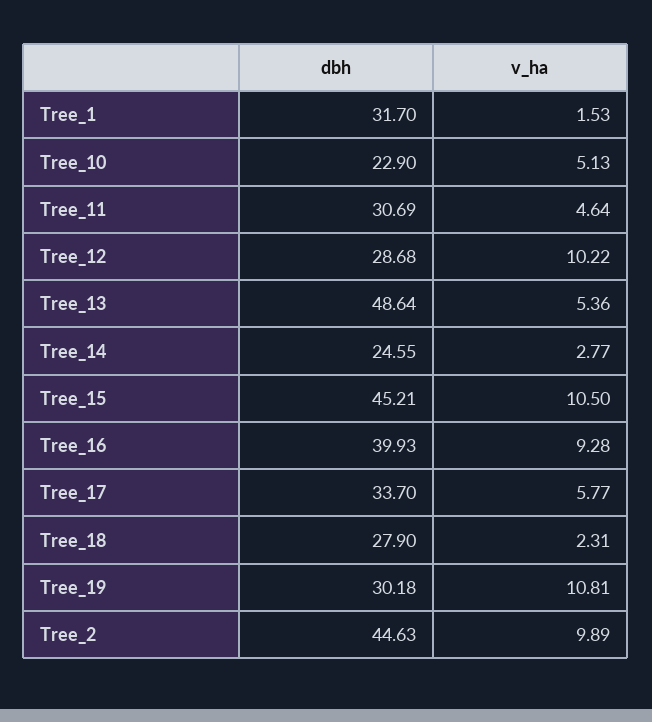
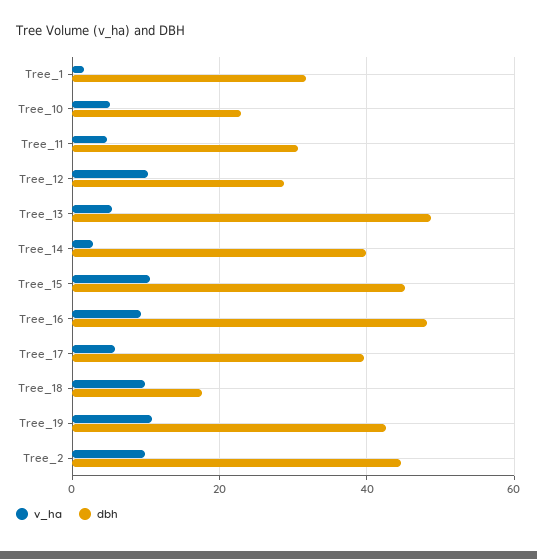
dbh, Tree_14: 24.55 -> 40
dbh, Tree_16: 39.93 -> 48
dbh, Tree_17: 33.7 -> 40
dbh, Tree_18: 27.9 -> 18
v_ha, Tree_18: 2.31 -> 10
dbh, Tree_19: 30.18 -> 42

